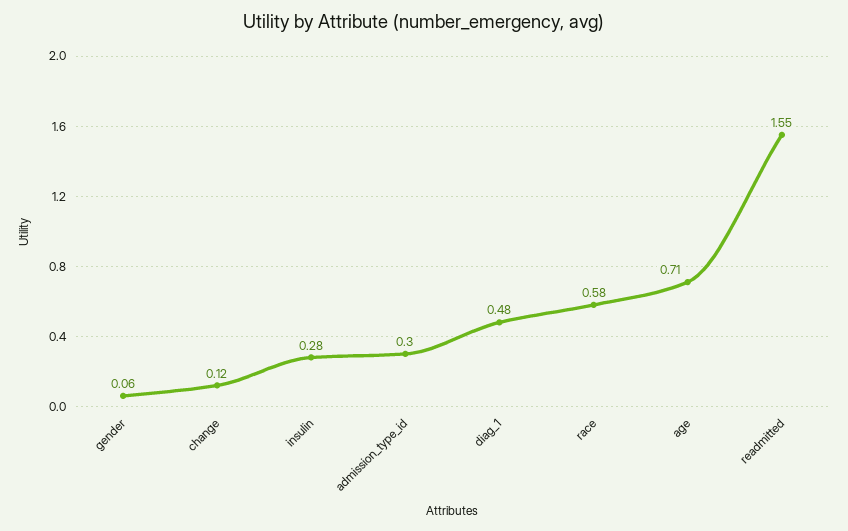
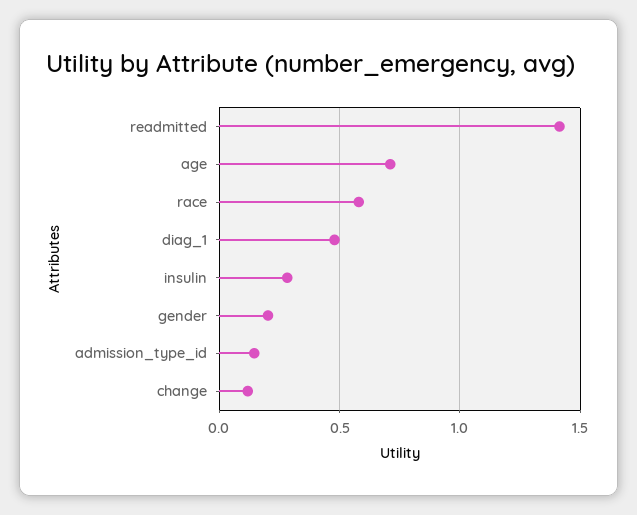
gender: 0.06 -> 0.2
admission_type_id: 0.3 -> 0.15
readmitted: 1.55 -> 1.4

